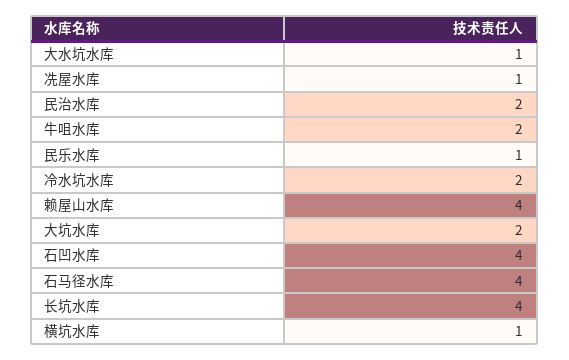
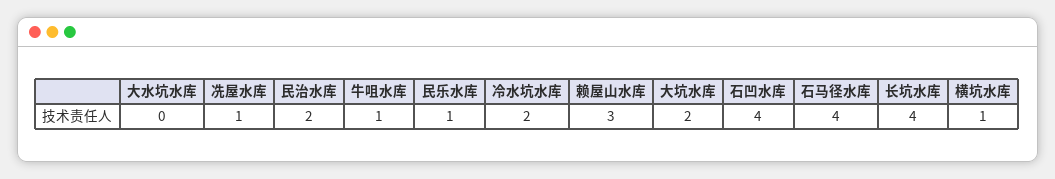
大水坑水库: 1 -> 0
牛咀水库: 2 -> 1
赖屋山水库: 4 -> 3

